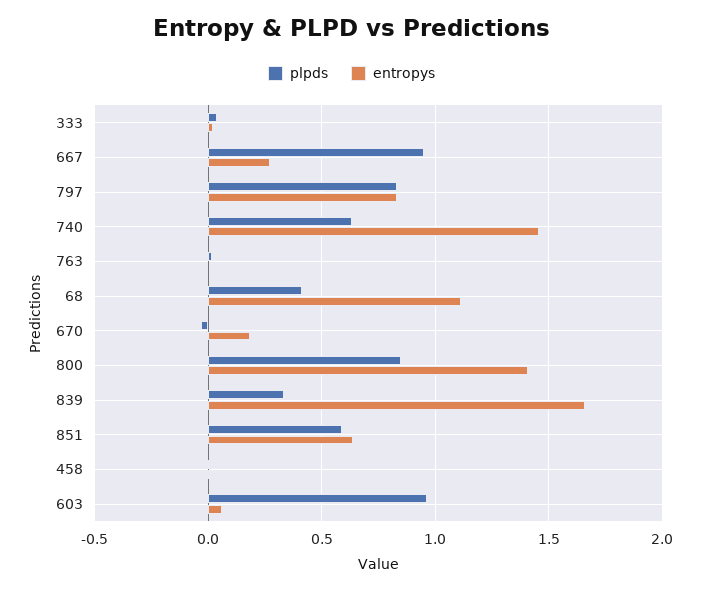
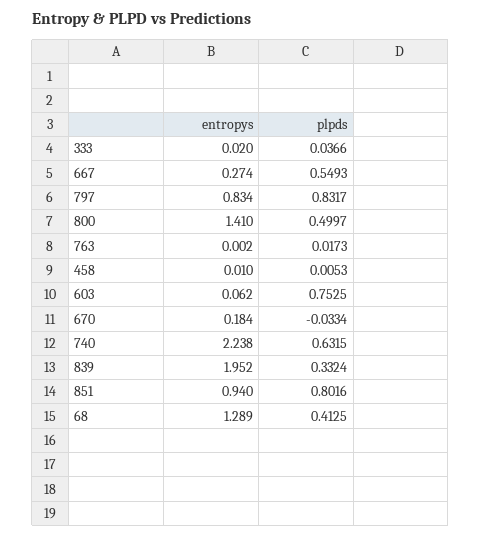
plpds, 667: 0.95 -> 0.5493
entropys, 740: 1.45 -> 2.238
entropys, 68: 1.1 -> 1.289
plpds, 800: 0.85 -> 0.4997
entropys, 839: 1.65 -> 1.952
plpds, 851: 0.6 -> 0.8016
entropys, 851: 0.65 -> 0.94
plpds, 603: 0.95 -> 0.7525

